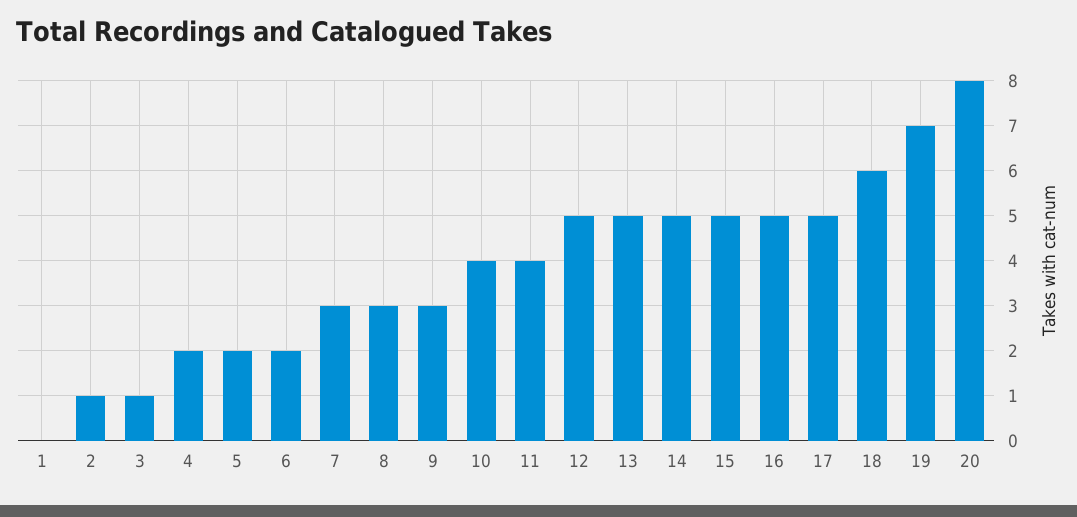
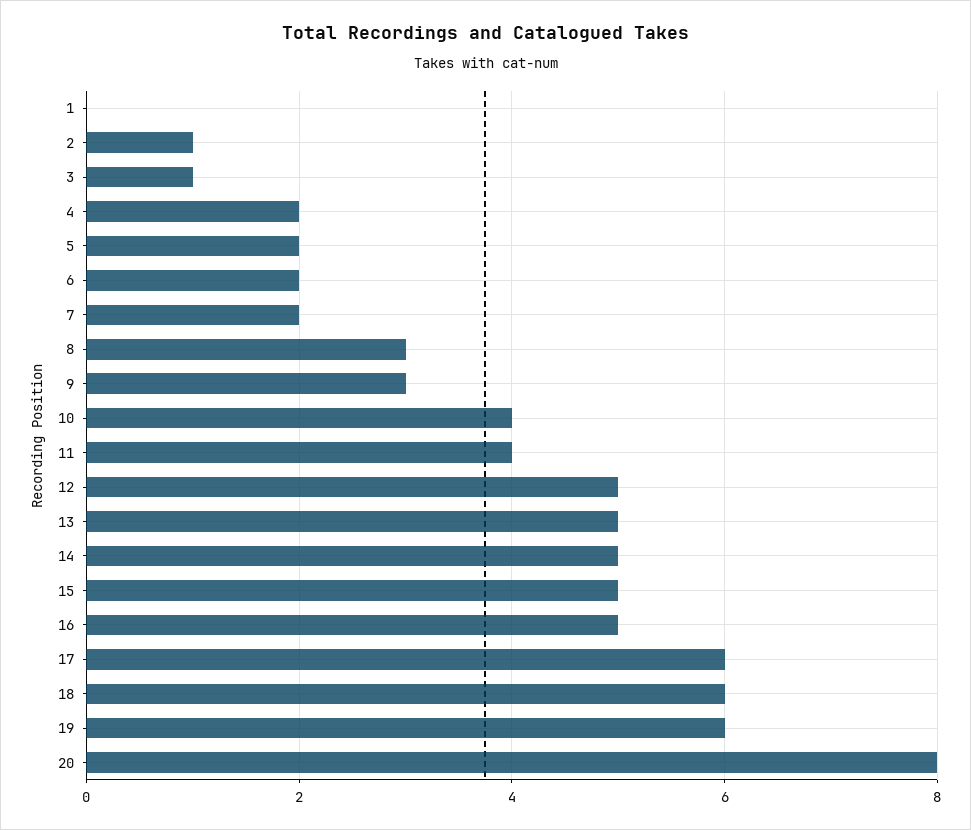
7: 3 -> 2
17: 5 -> 6
19: 7 -> 6

